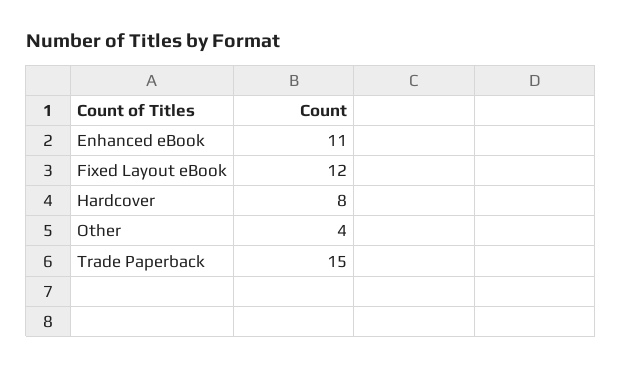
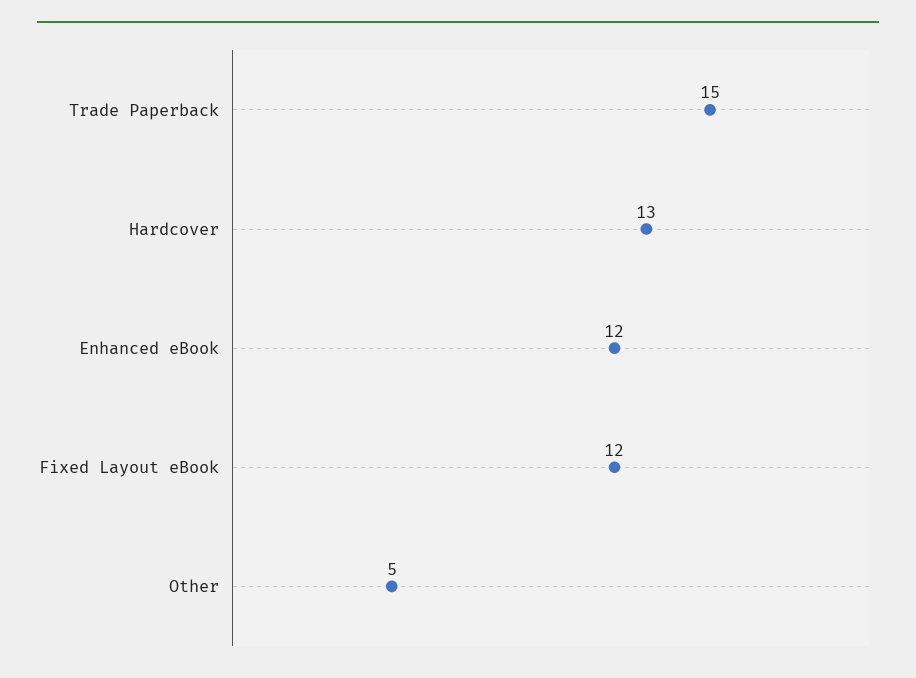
Enhanced eBook: 11 -> 12
Hardcover: 8 -> 13
Other: 4 -> 5

